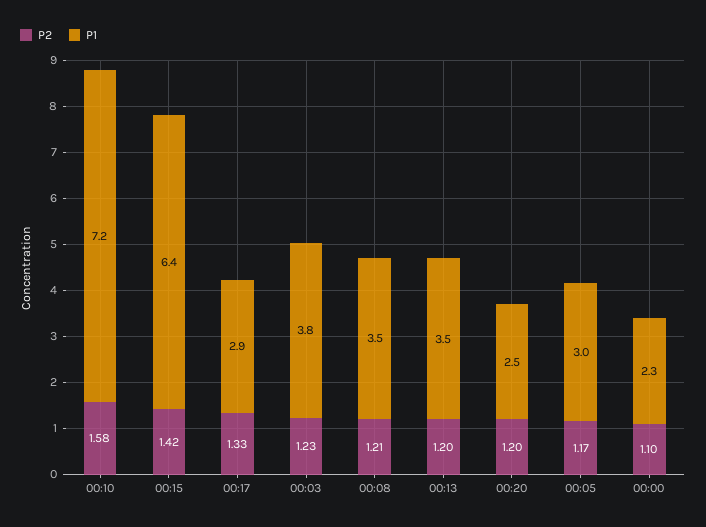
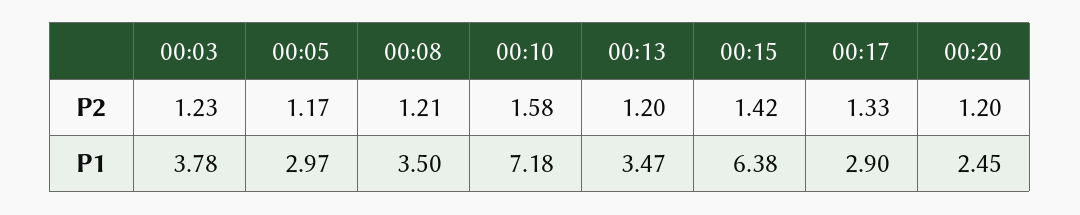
P2, 00:00: 1.1 -> none
P1, 00:00: 2.3 -> none

